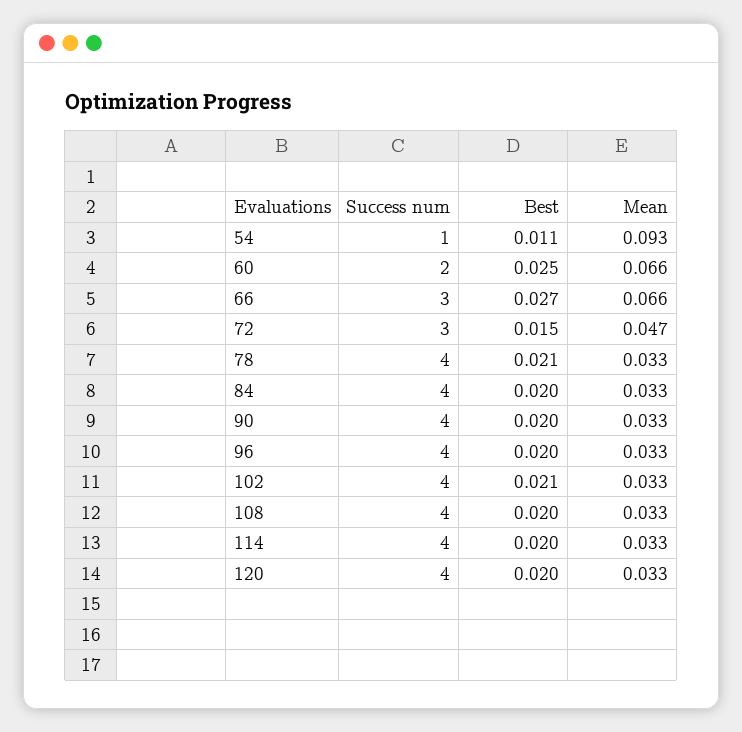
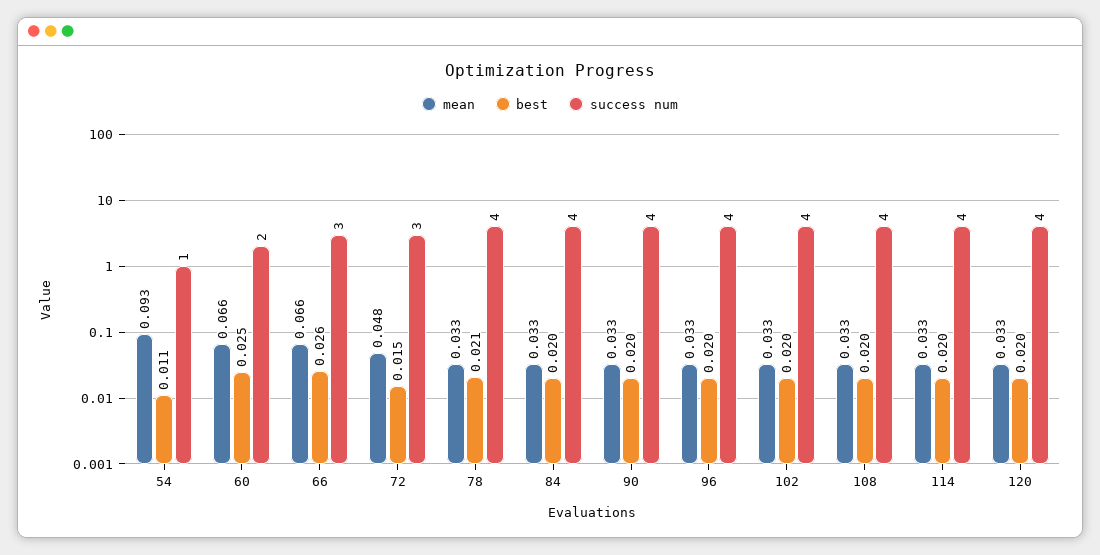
Best, 66: 0.027 -> 0.026
Mean, 72: 0.047 -> 0.048
Best, 102: 0.021 -> 0.02

